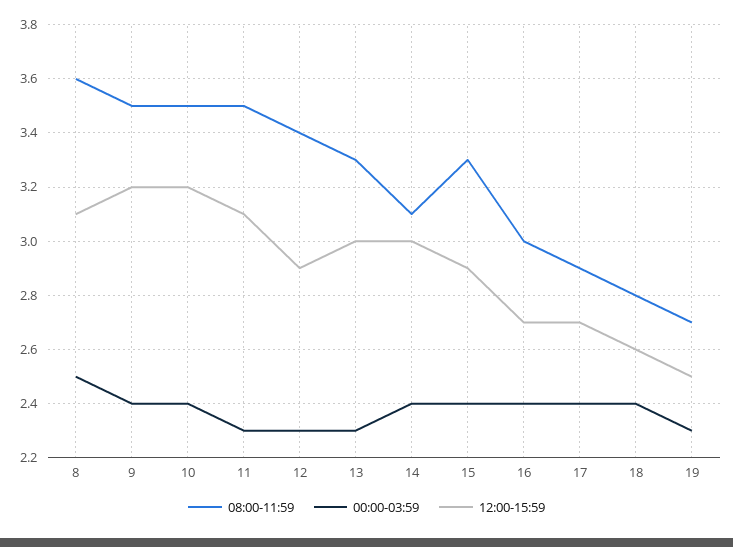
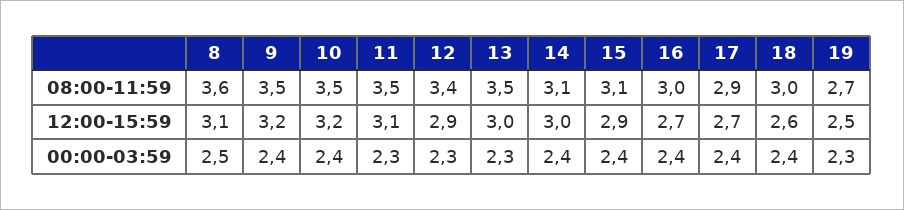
08:00-11:59, 13: 3.3 -> 3.5
08:00-11:59, 15: 3.3 -> 3.1
08:00-11:59, 18: 2.8 -> 3

